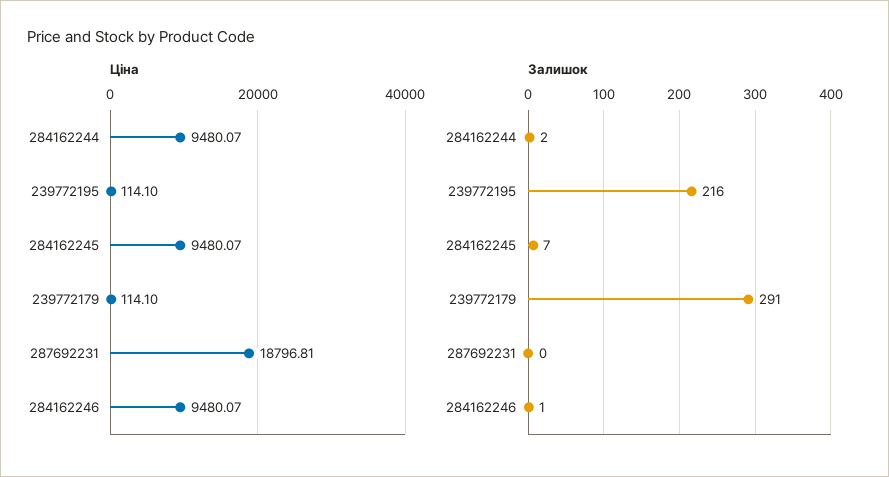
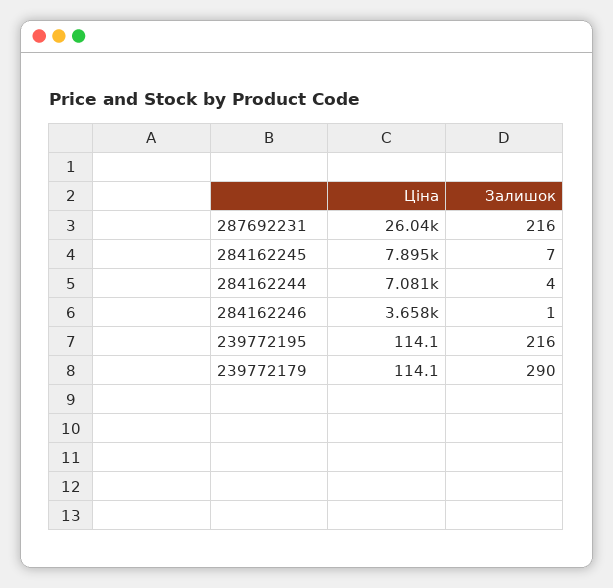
Ціна, 284162244: 9480.07 -> 7081
Ціна, 284162245: 9480.07 -> 7895
Ціна, 287692231: 18796.81 -> 26040
Ціна, 284162246: 9480.07 -> 3658
Залишок, 284162244: 2 -> 4
Залишок, 239772179: 291 -> 290
Залишок, 287692231: 0 -> 216

